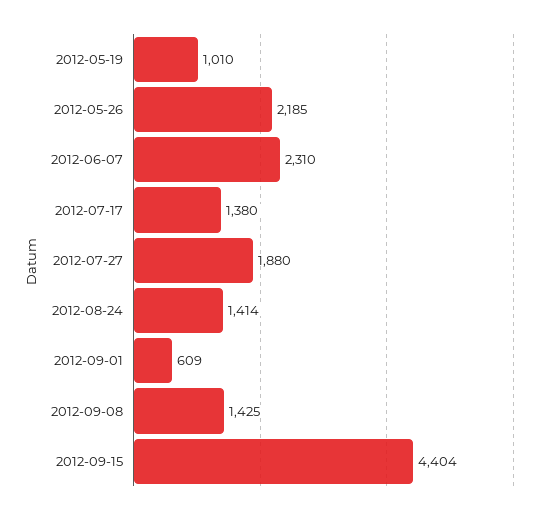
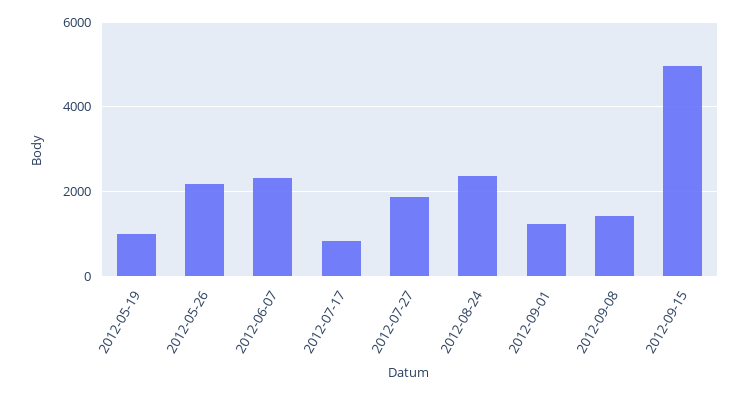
2012-07-17: 1380 -> 800
2012-08-24: 1414 -> 2400
2012-09-01: 609 -> 1200
2012-09-15: 4404 -> 5000

